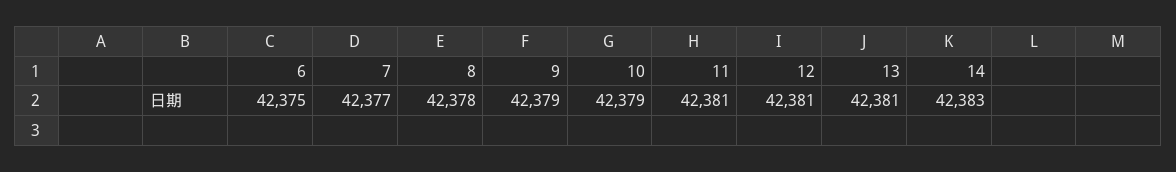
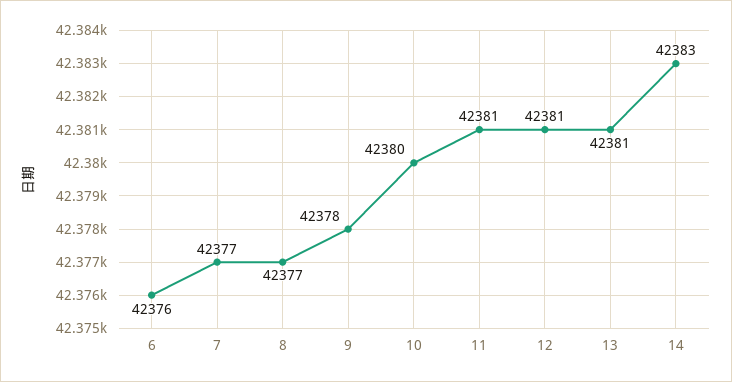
6: 42375 -> 42376
8: 42378 -> 42377
9: 42379 -> 42378
10: 42379 -> 42380

